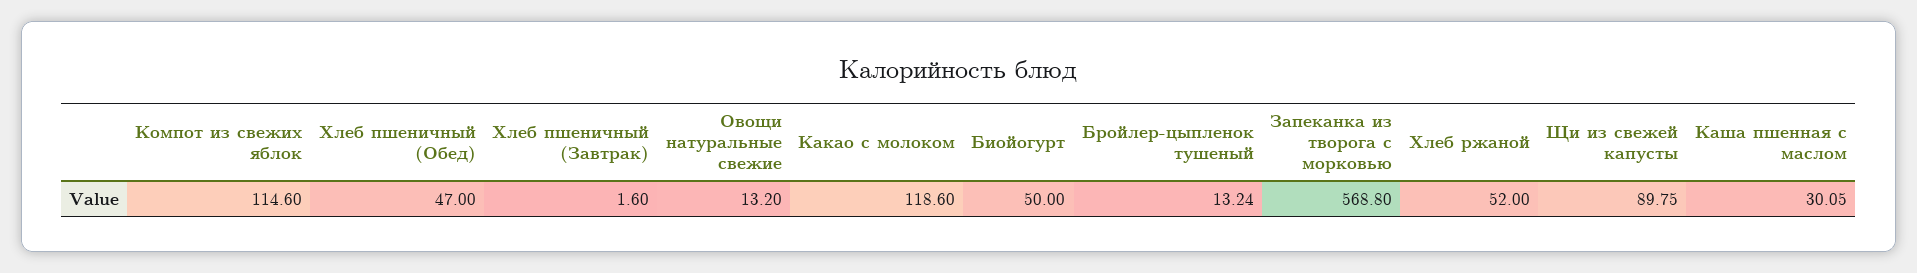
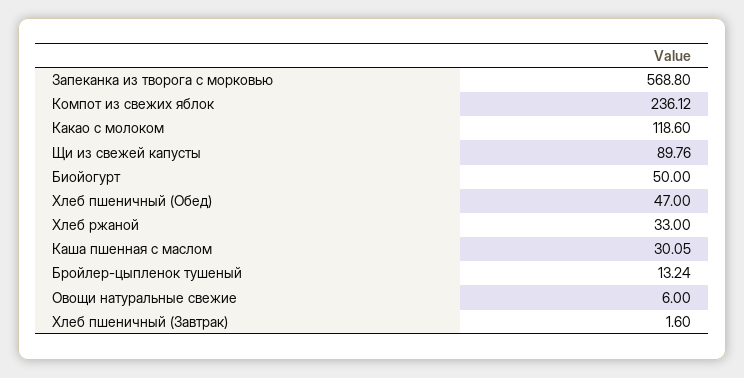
Компот из свежих яблок: 114.6 -> 236.12
Овощи натуральные свежие: 13.2 -> 6
Хлеб ржаной: 52 -> 33
Щи из свежей капусты: 89.75 -> 89.76

